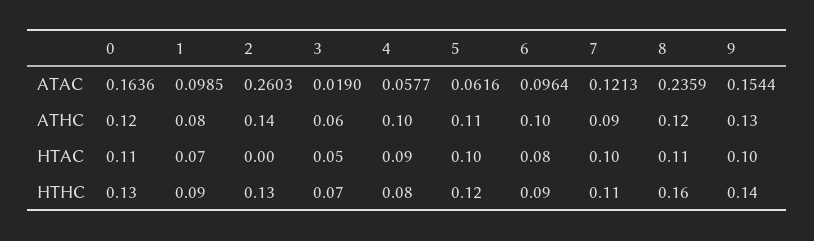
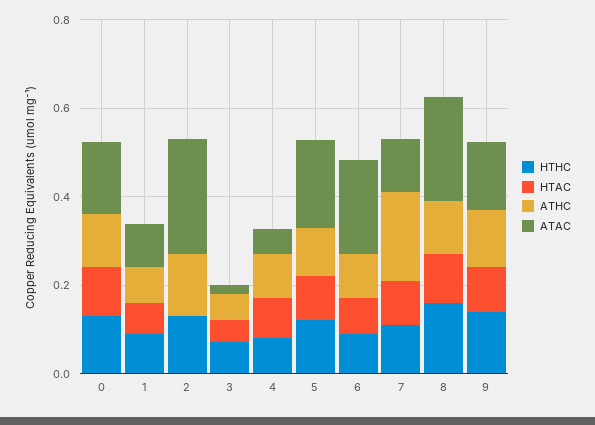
ATAC, 5: 0.0616 -> 0.2
ATAC, 6: 0.0964 -> 0.2
ATHC, 7: 0.09 -> 0.2

